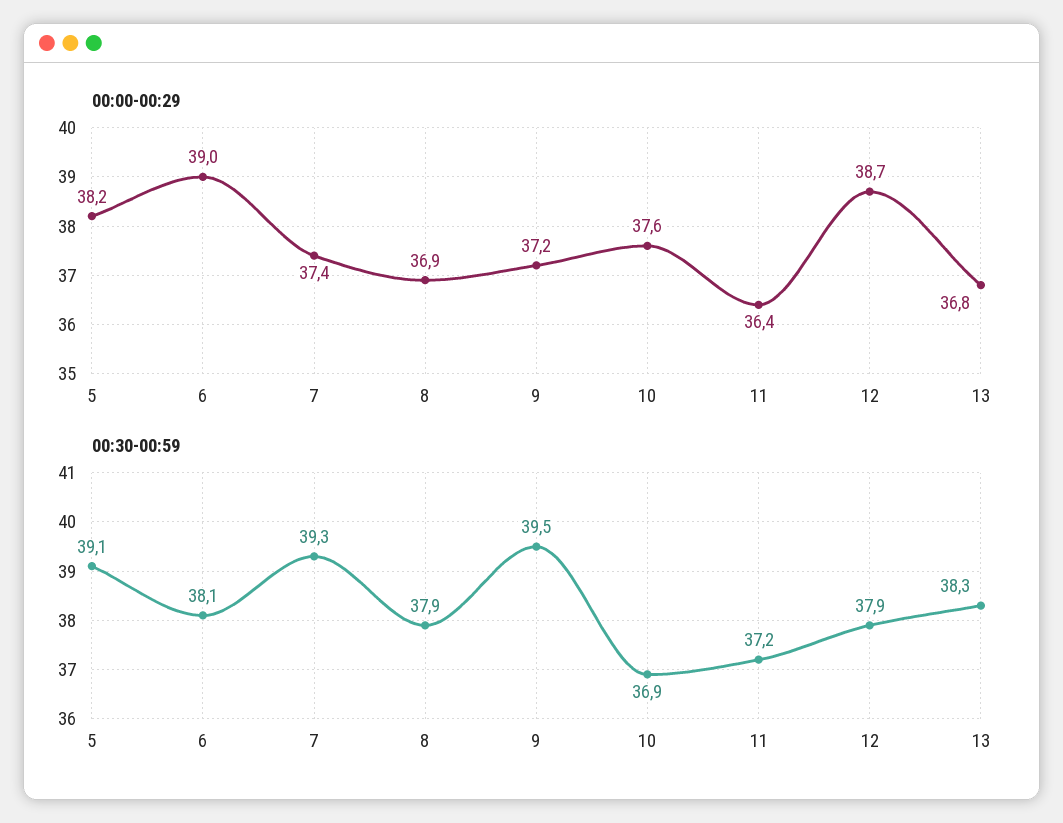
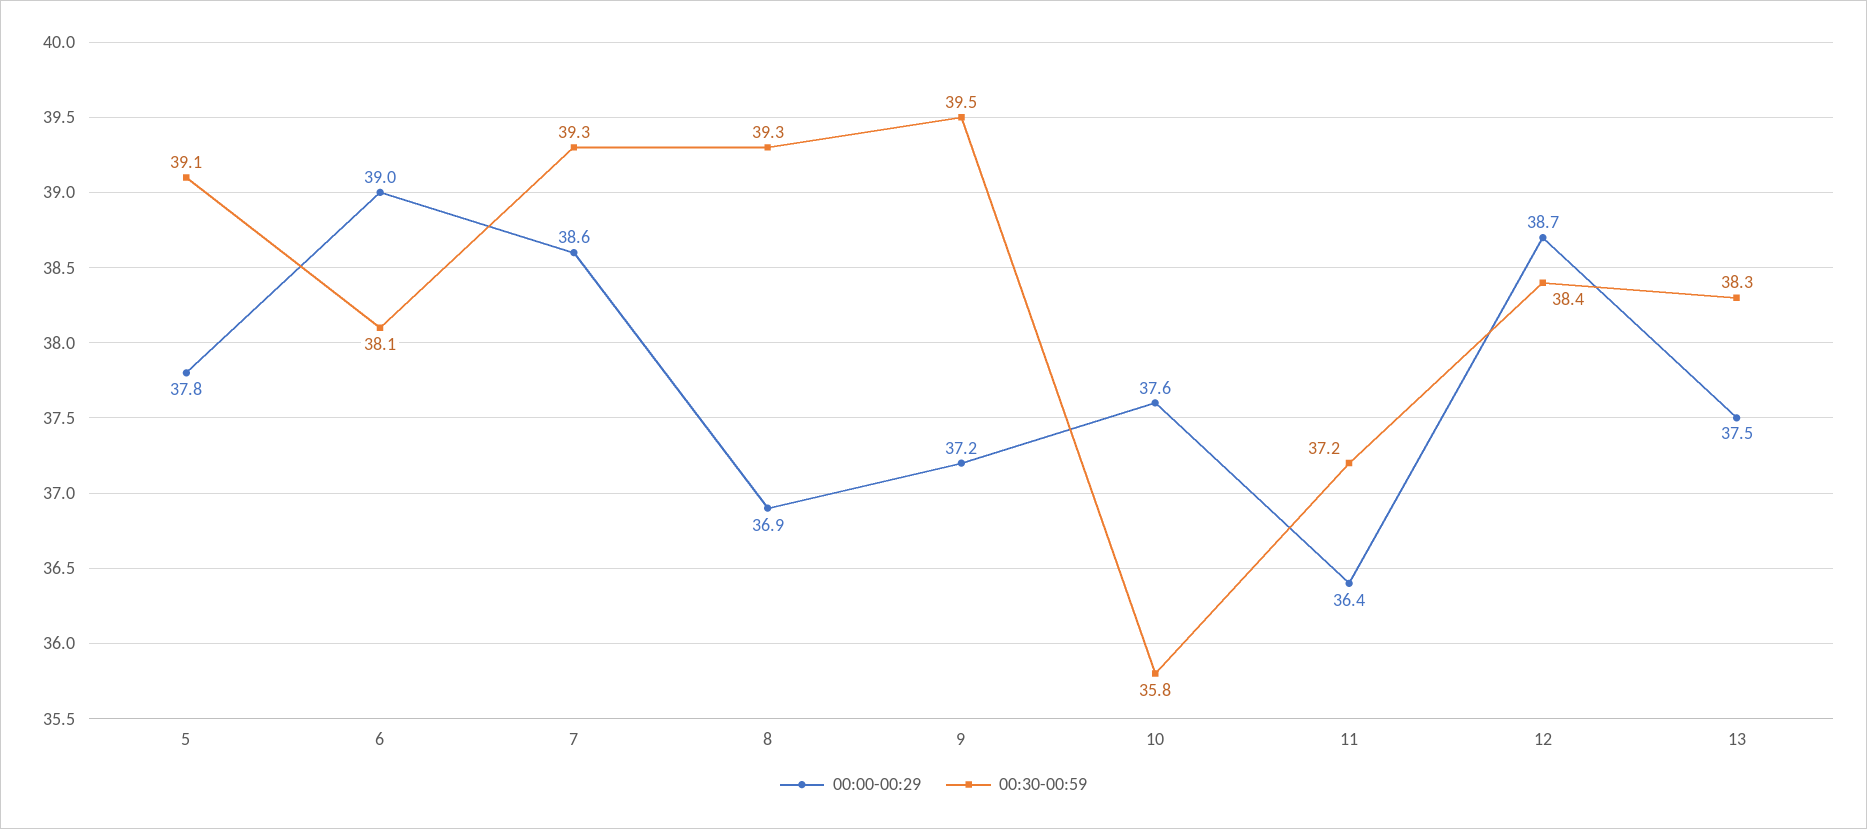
00:00-00:29, 5: 38.2 -> 37.8
00:00-00:29, 7: 37.4 -> 38.6
00:00-00:29, 13: 36.8 -> 37.5
00:30-00:59, 8: 37.9 -> 39.3
00:30-00:59, 10: 36.9 -> 35.8
00:30-00:59, 12: 37.9 -> 38.4

